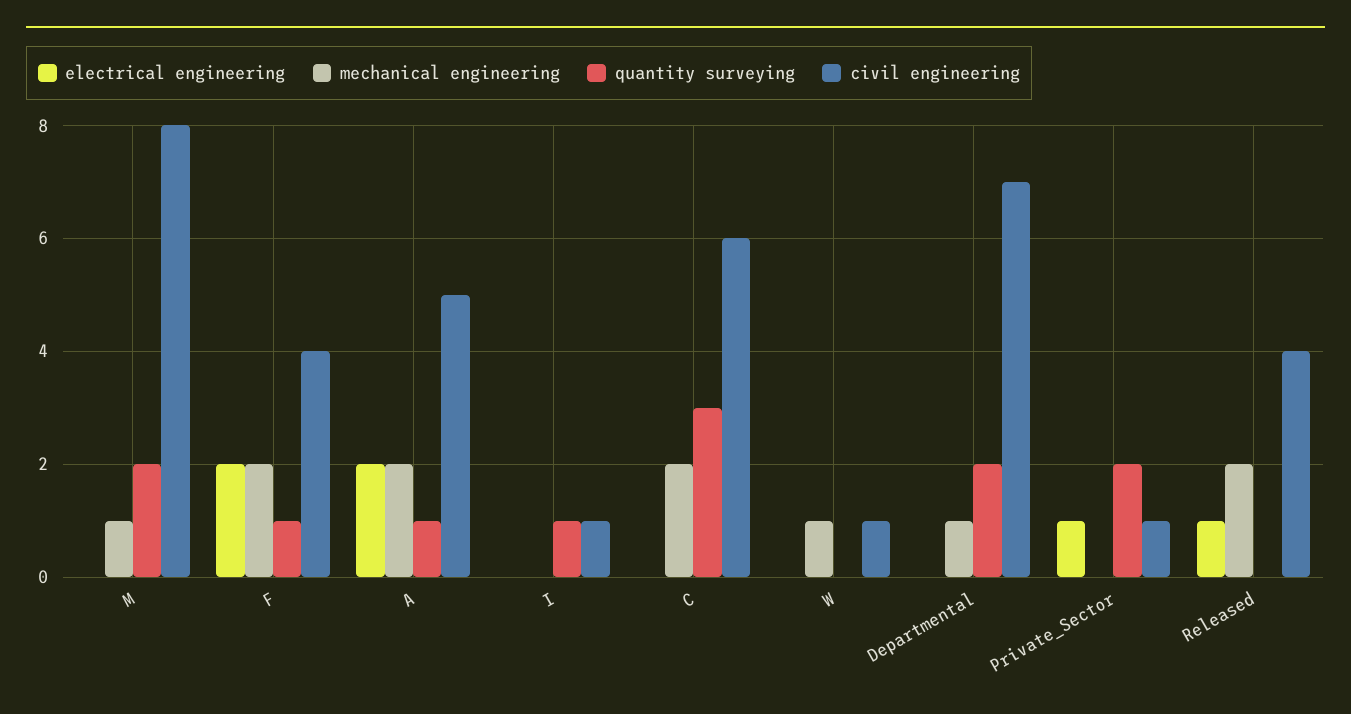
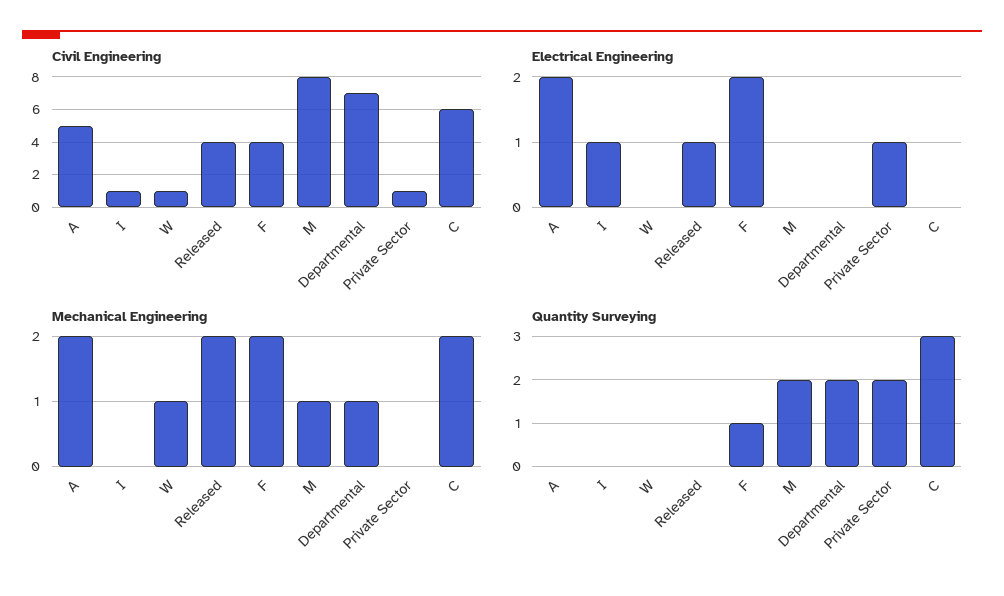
quantity surveying, A: 1 -> 0
electrical engineering, I: 0 -> 1
quantity surveying, I: 1 -> 0

